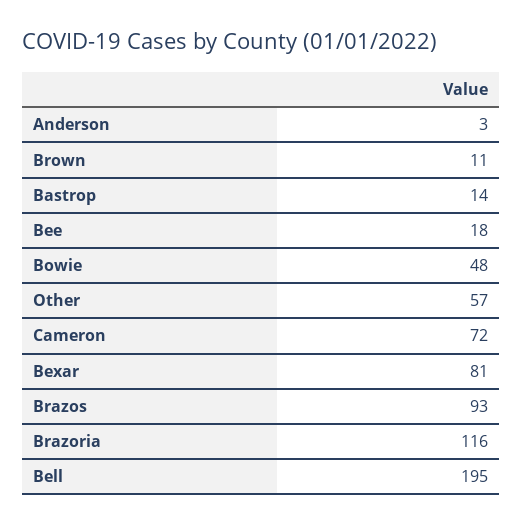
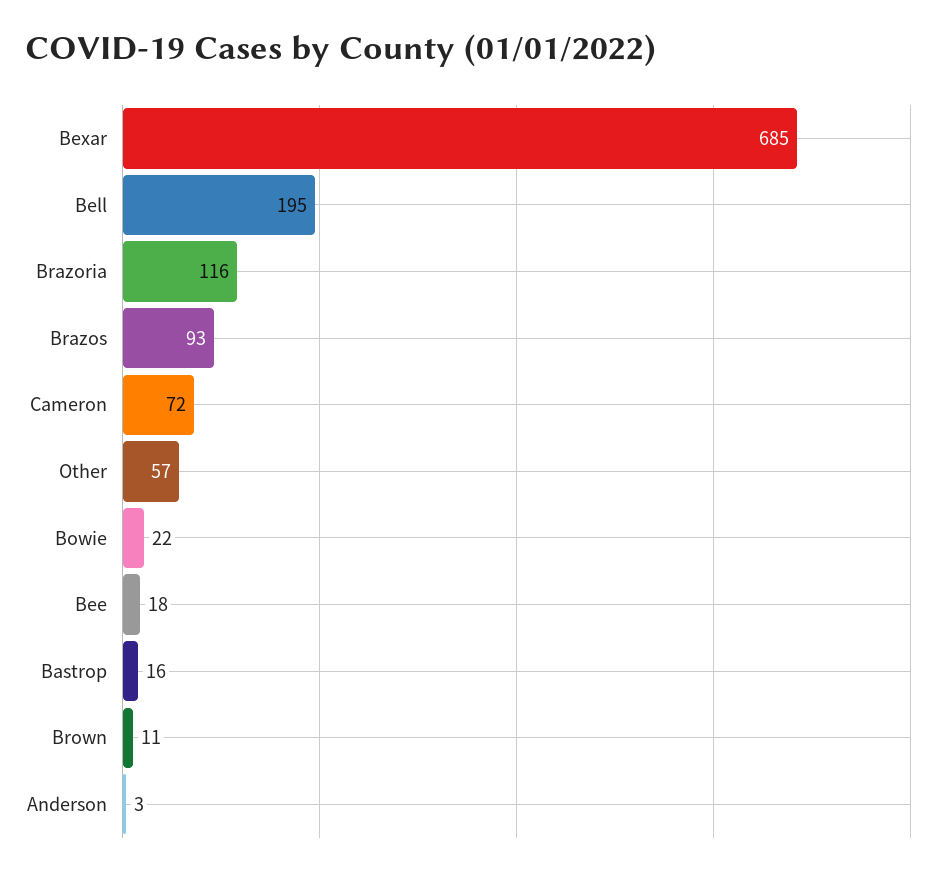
Bastrop: 14 -> 16
Bowie: 48 -> 22
Bexar: 81 -> 685

